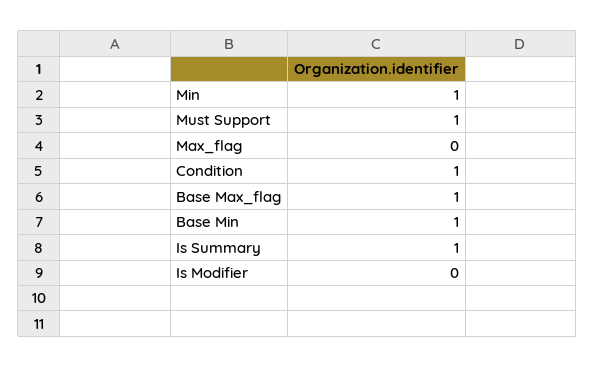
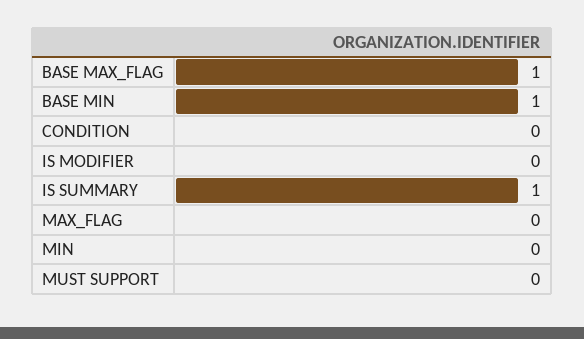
Min: 1 -> 0
Must Support: 1 -> 0
Condition: 1 -> 0

